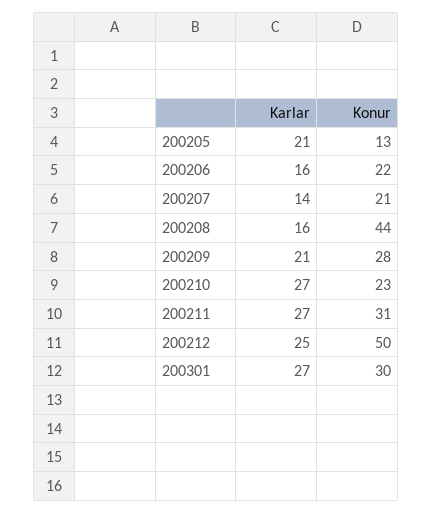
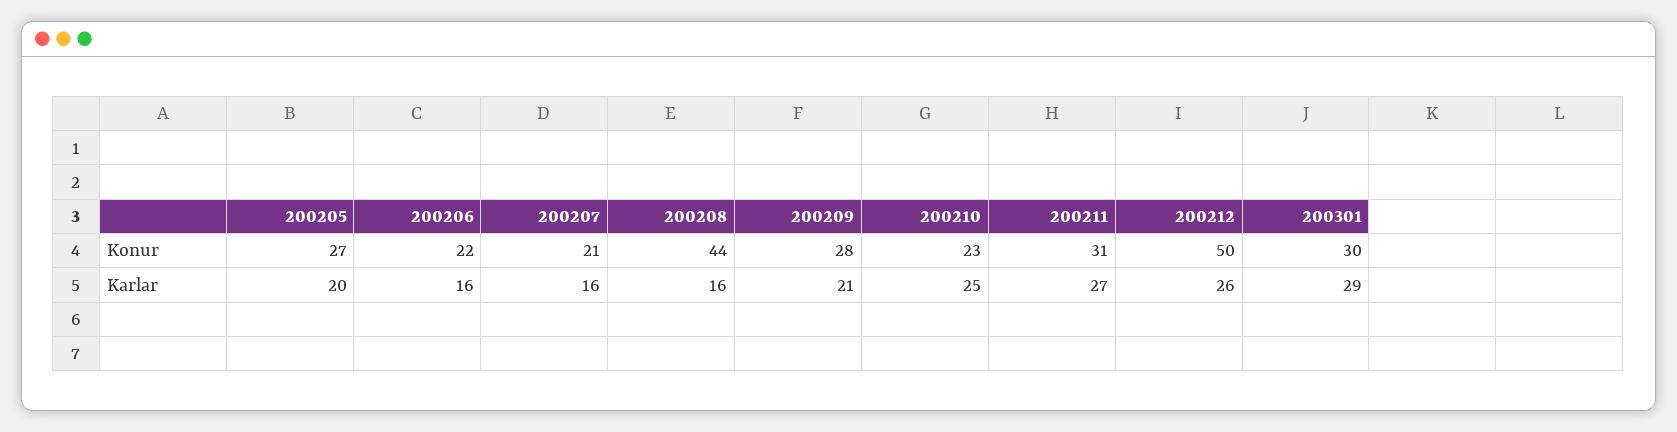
Karlar, 200205: 21 -> 20
Konur, 200205: 13 -> 27
Karlar, 200207: 14 -> 16
Karlar, 200210: 27 -> 25
Karlar, 200212: 25 -> 26
Karlar, 200301: 27 -> 29

